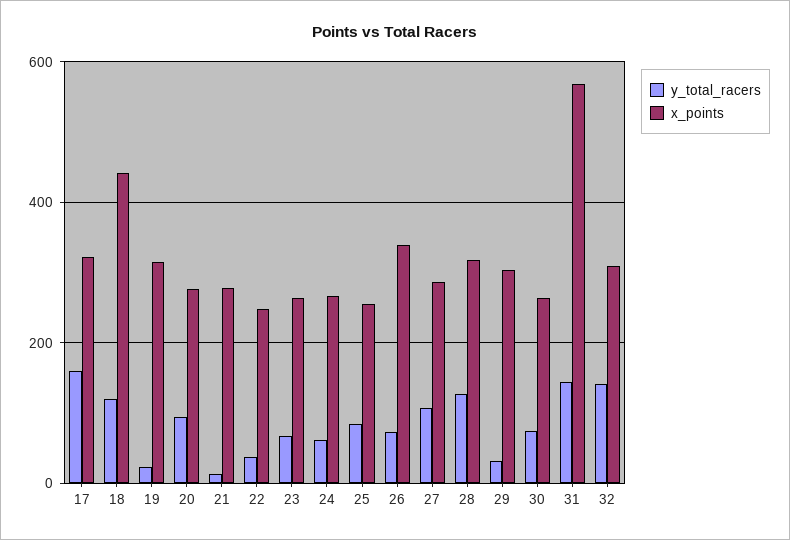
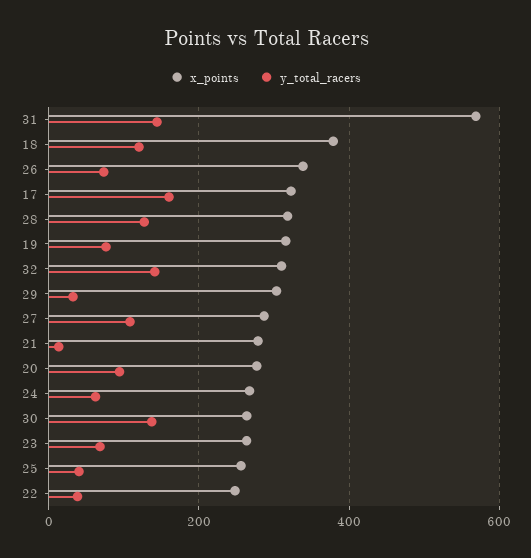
x_points, 18: 440 -> 380
y_total_racers, 19: 20 -> 80
y_total_racers, 25: 80 -> 40
y_total_racers, 30: 80 -> 140

